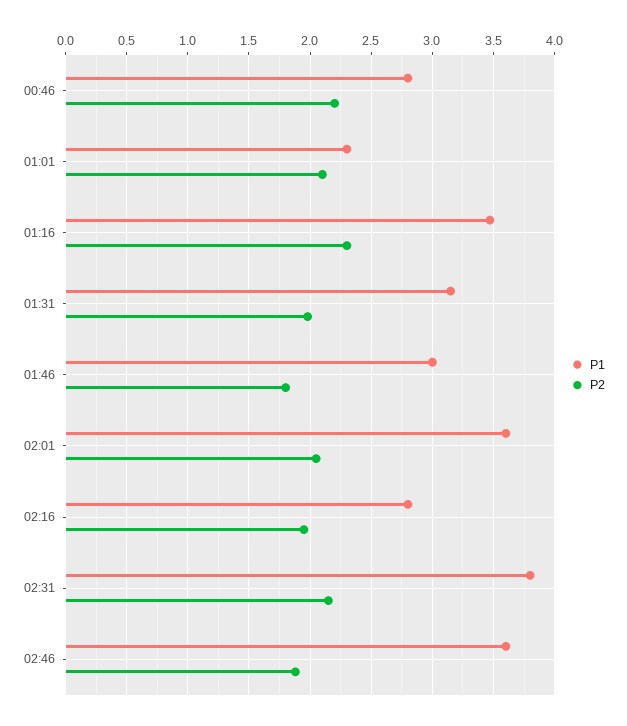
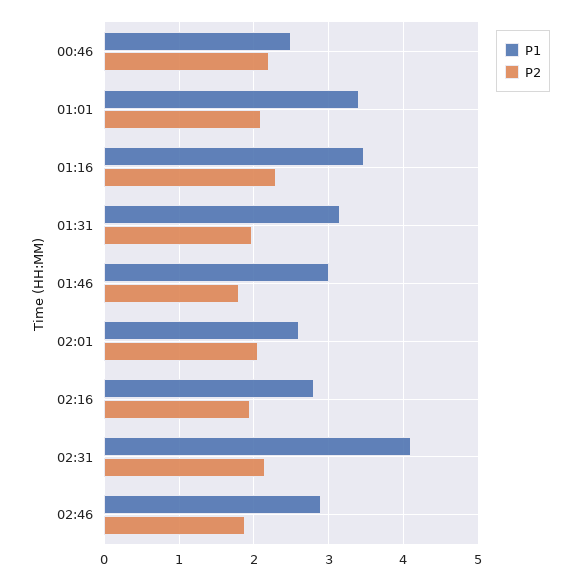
P1, 00:46: 2.8 -> 2.5
P1, 01:01: 2.3 -> 3.4
P1, 02:01: 3.6 -> 2.6
P1, 02:31: 3.8 -> 4.1
P1, 02:46: 3.6 -> 2.9

